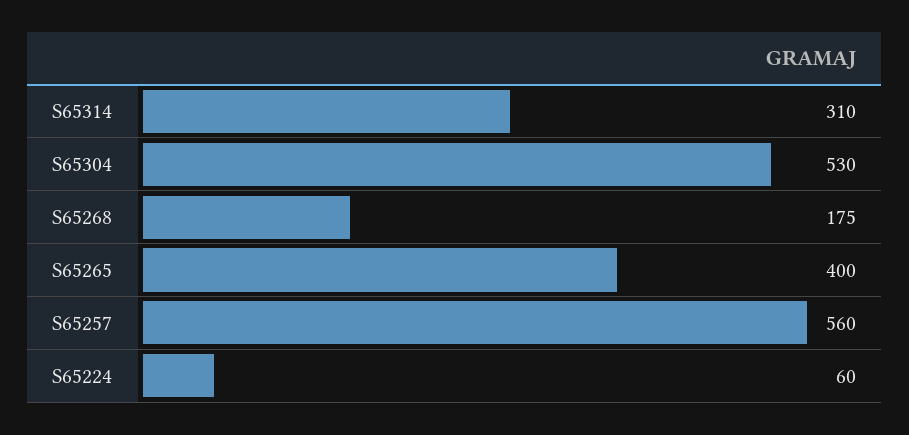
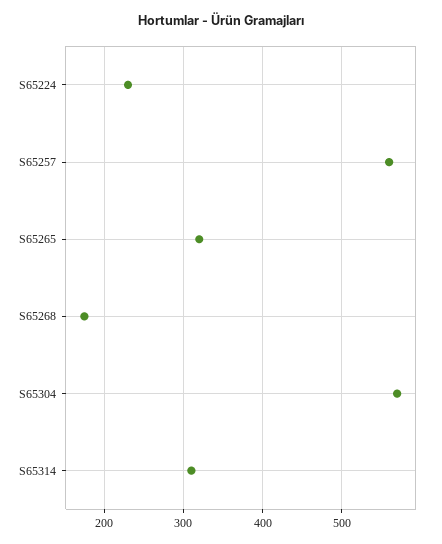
S65304: 530 -> 570
S65265: 400 -> 320
S65224: 60 -> 230

